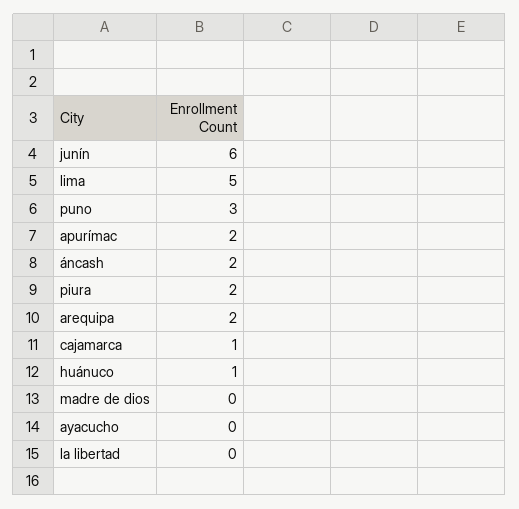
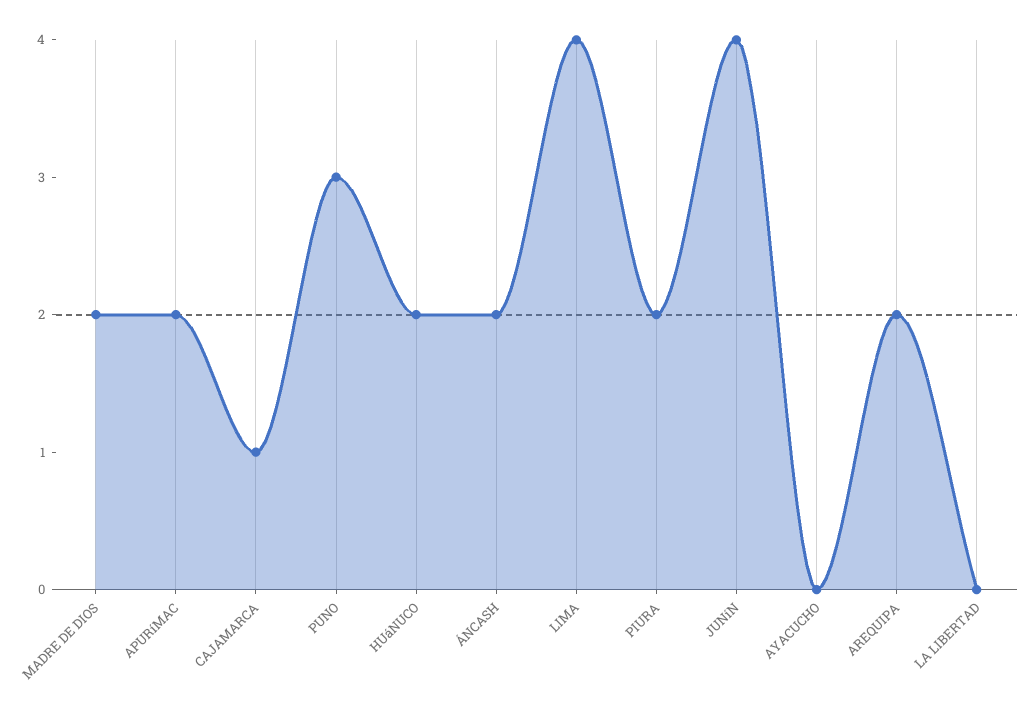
junín: 6 -> 4
lima: 5 -> 4
huánuco: 1 -> 2
madre de dios: 0 -> 2

